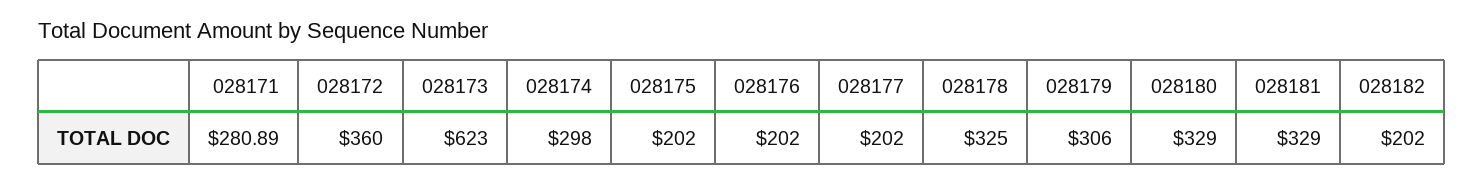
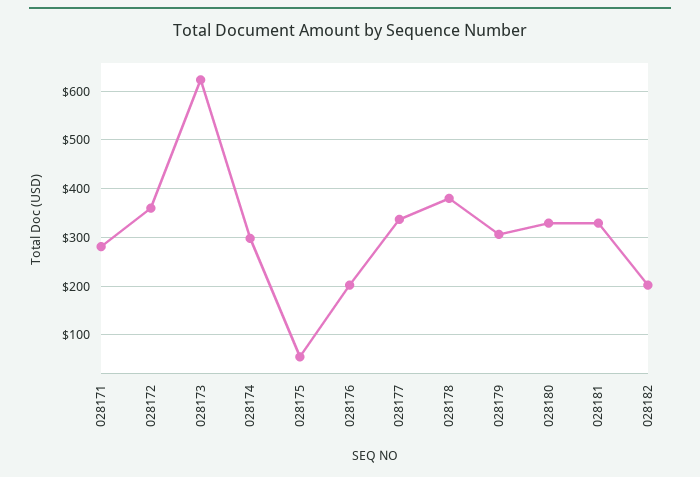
028175: 202 -> 60
028177: 202 -> 340
028178: 325 -> 380

